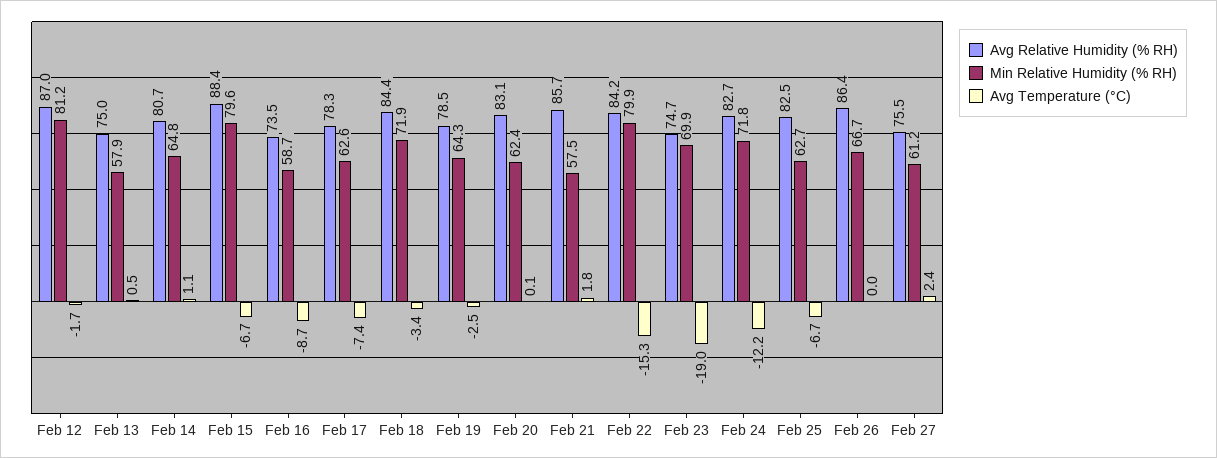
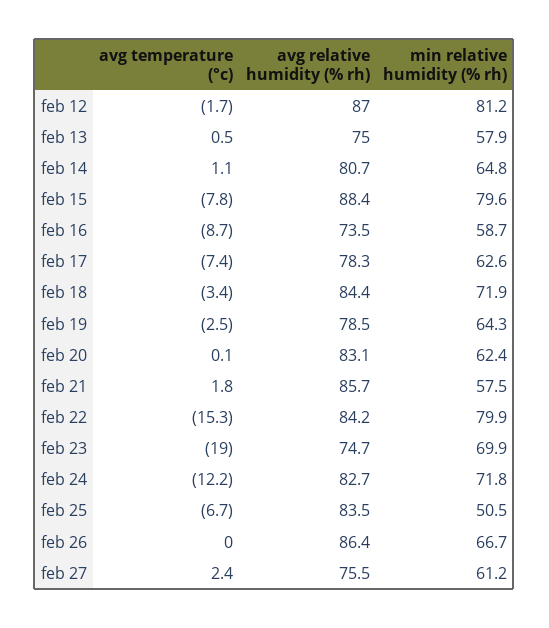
Avg Temperature (°C), Feb 15: -6.7 -> -7.8
Avg Relative Humidity (% RH), Feb 25: 82.5 -> 83.5
Min Relative Humidity (% RH), Feb 25: 62.7 -> 50.5

